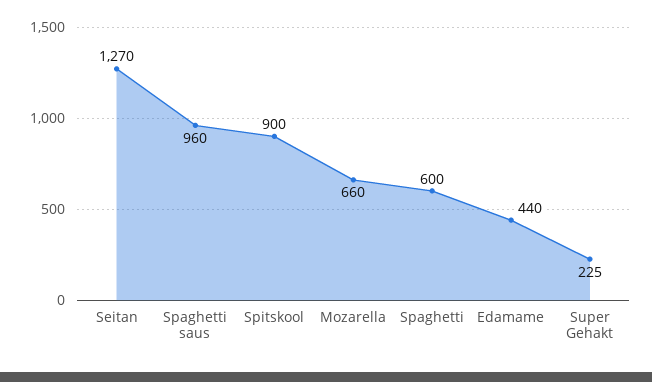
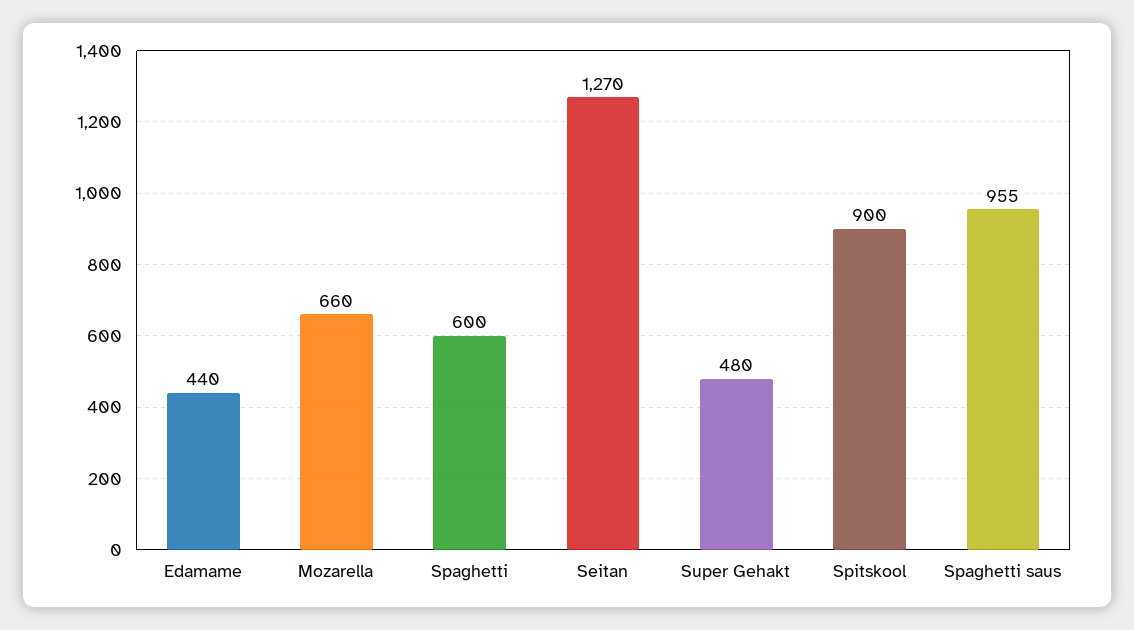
Spaghetti saus: 960 -> 955
Super Gehakt: 225 -> 480

